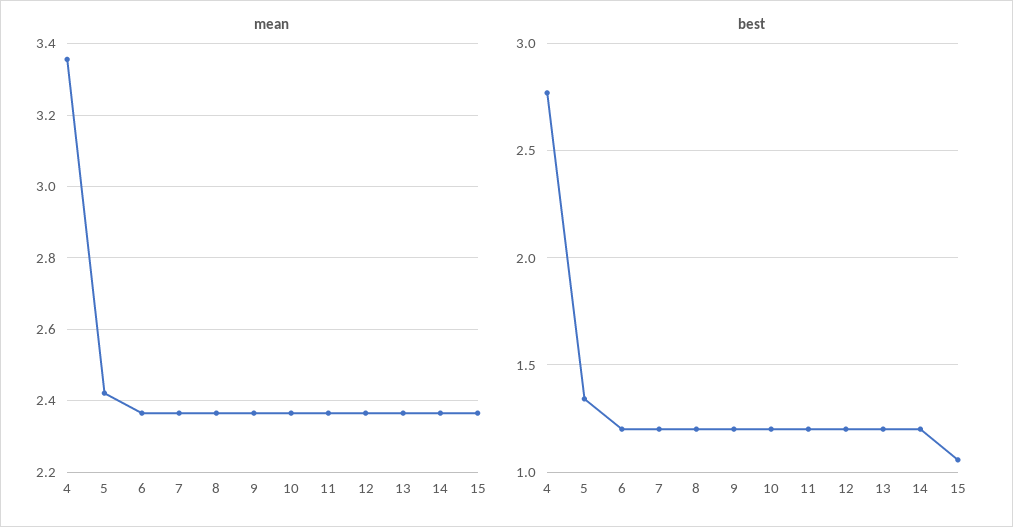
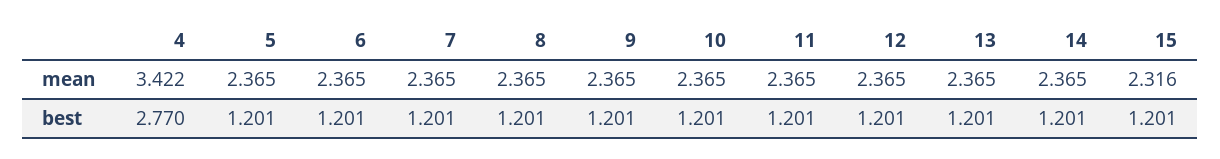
mean, 4: 3.36 -> 3.422
mean, 5: 2.42 -> 2.365
mean, 15: 2.36 -> 2.316
best, 5: 1.35 -> 1.201
best, 15: 1.05 -> 1.201

